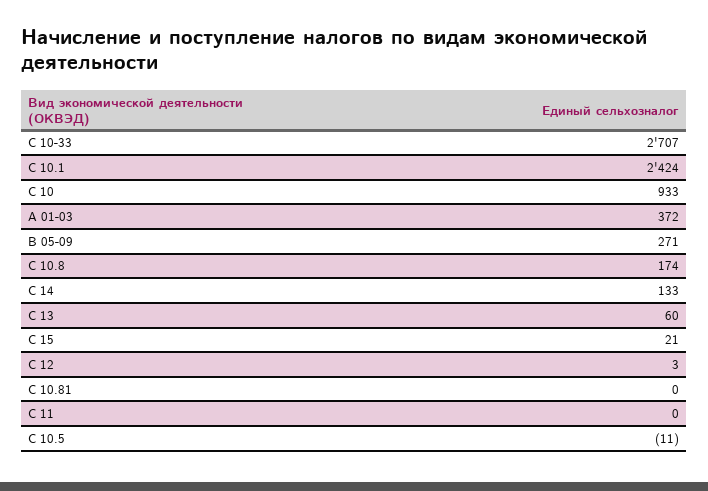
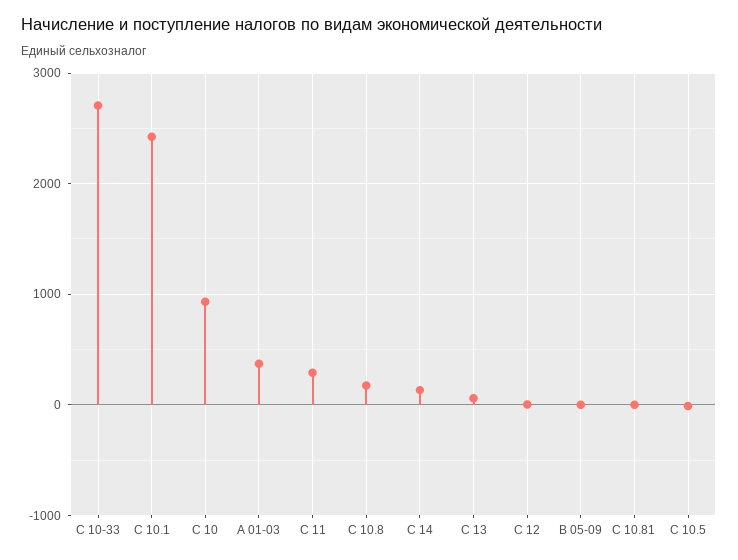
B 05-09: 271 -> 0
С 15: 21 -> none
С 11: 0 -> 300

